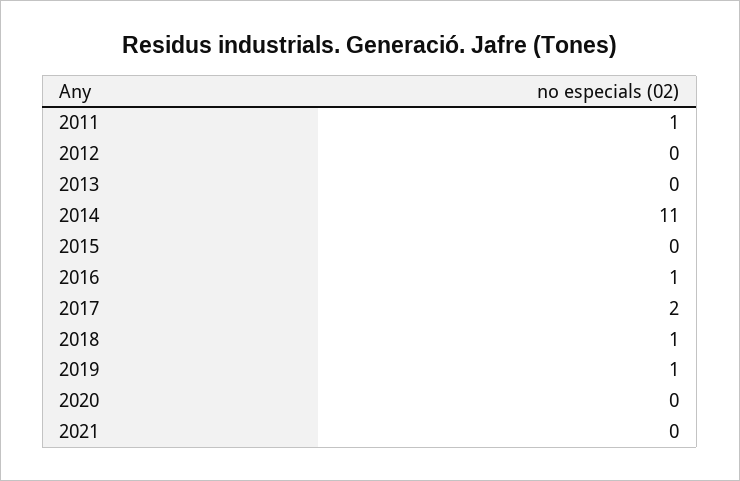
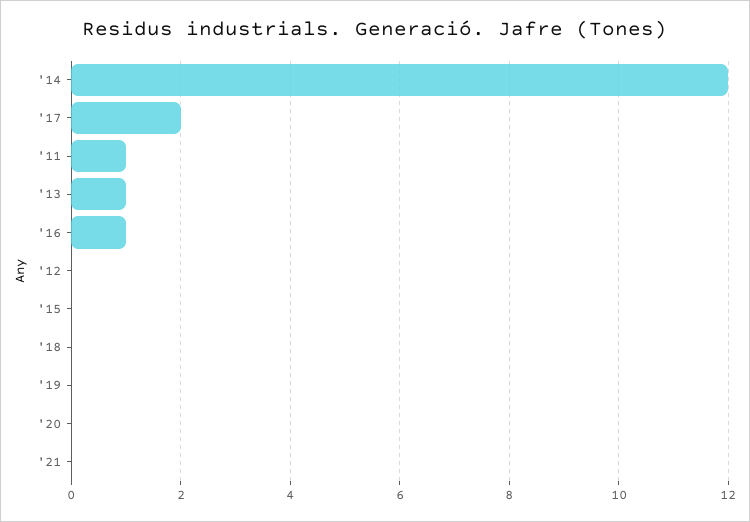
2013: 0 -> 1
2014: 11 -> 12
2018: 1 -> 0
2019: 1 -> 0

